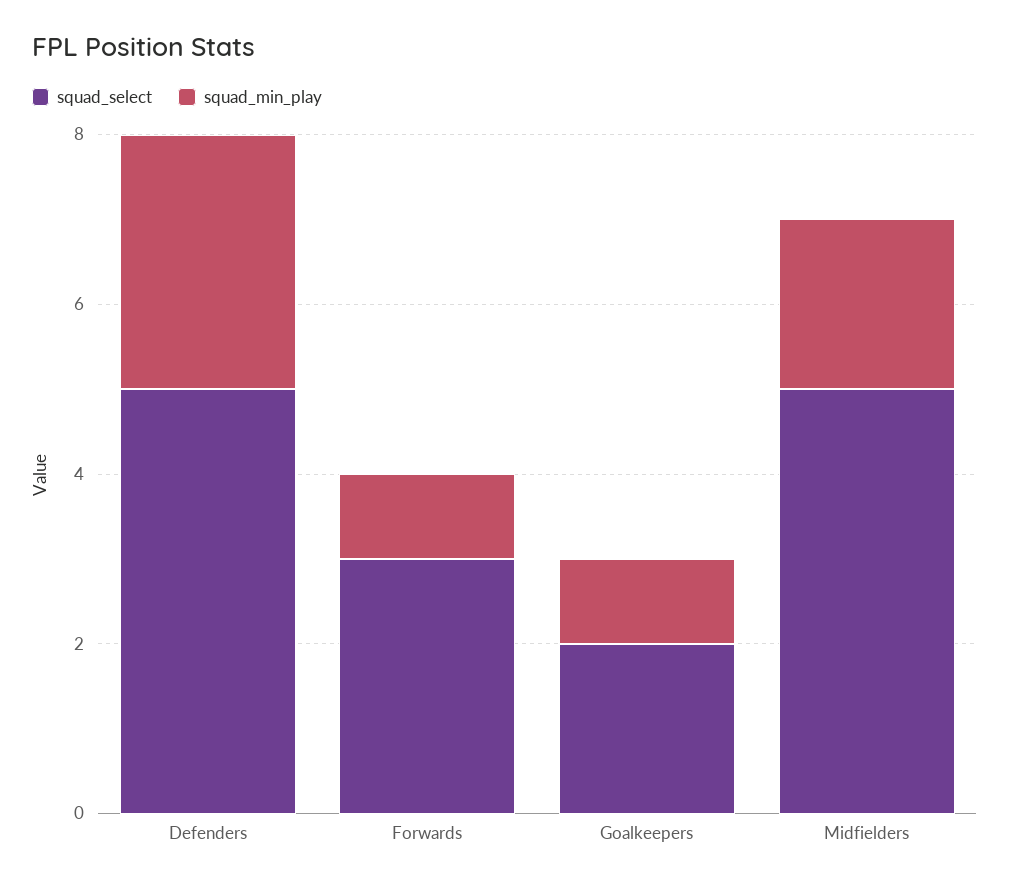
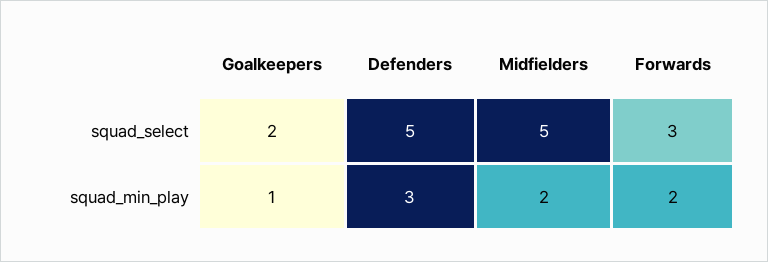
squad_min_play, Forwards: 1 -> 2

